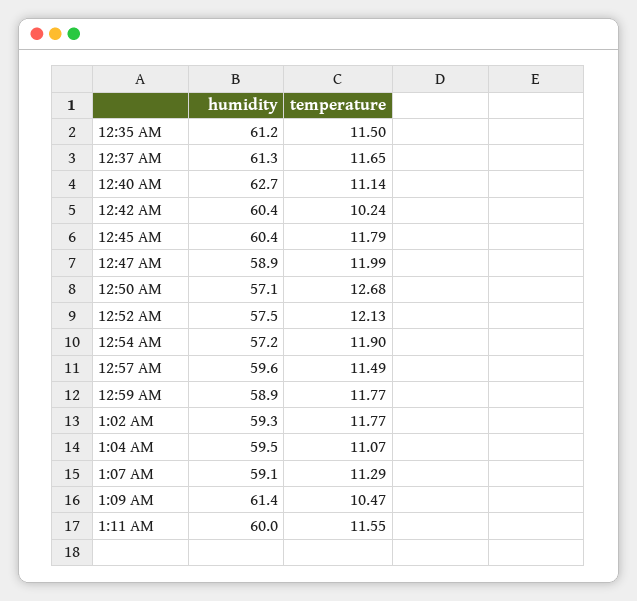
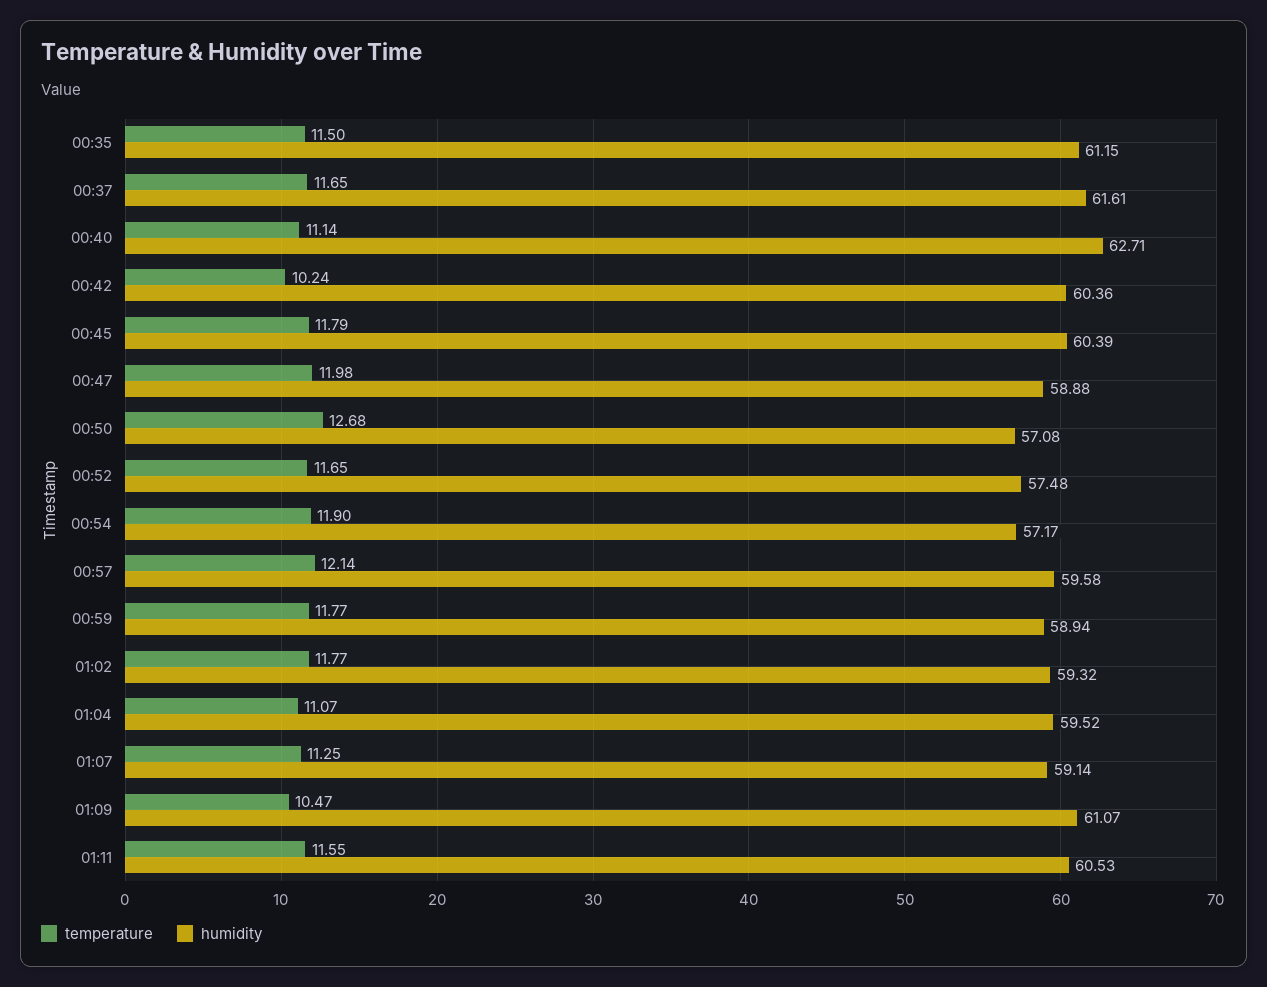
humidity, 12:37 AM: 61.3 -> 61.61
temperature, 12:47 AM: 11.99 -> 11.98
temperature, 12:52 AM: 12.13 -> 11.65
temperature, 12:57 AM: 11.49 -> 12.14
temperature, 1:07 AM: 11.29 -> 11.25
humidity, 1:09 AM: 61.4 -> 61.07
humidity, 1:11 AM: 60 -> 60.53

